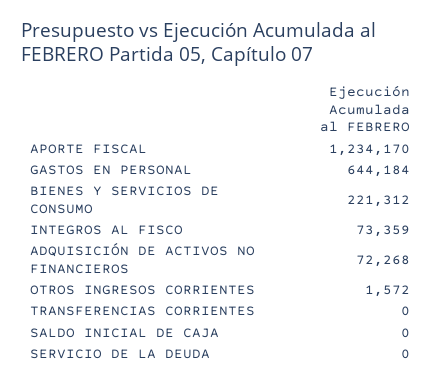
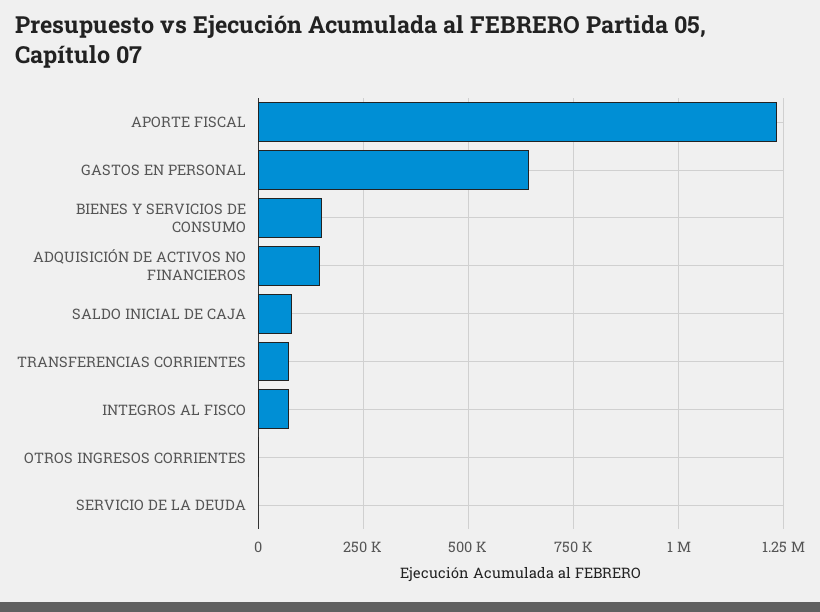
BIENES Y SERVICIOS DE CONSUMO: 221312 -> 150000
ADQUISICIÓN DE ACTIVOS NO FINANCIEROS: 72268 -> 150000
TRANSFERENCIAS CORRIENTES: 0 -> 75000
SALDO INICIAL DE CAJA: 0 -> 75000

